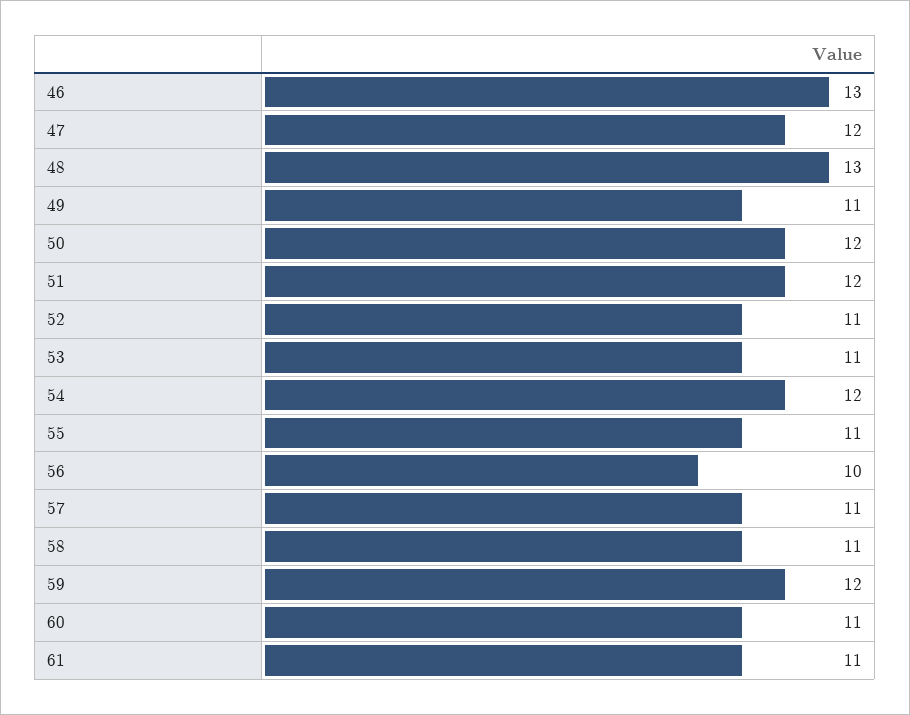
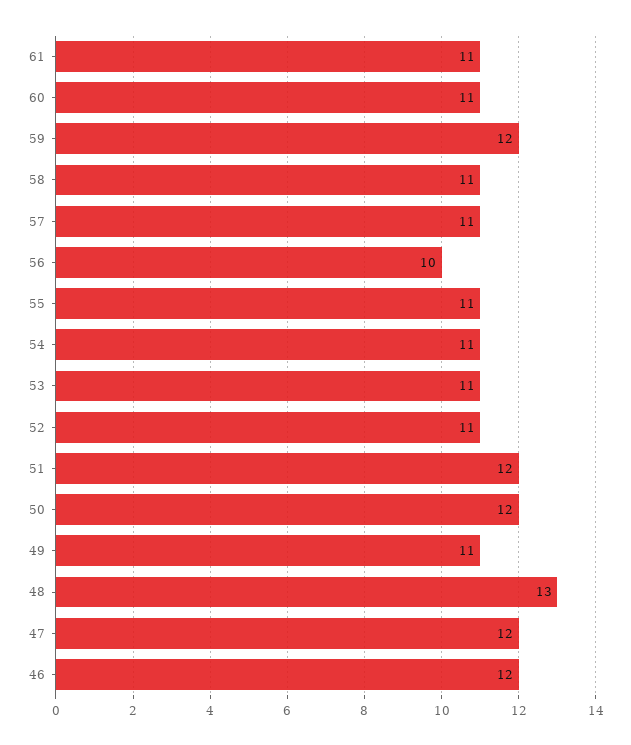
46: 13 -> 12
54: 12 -> 11

